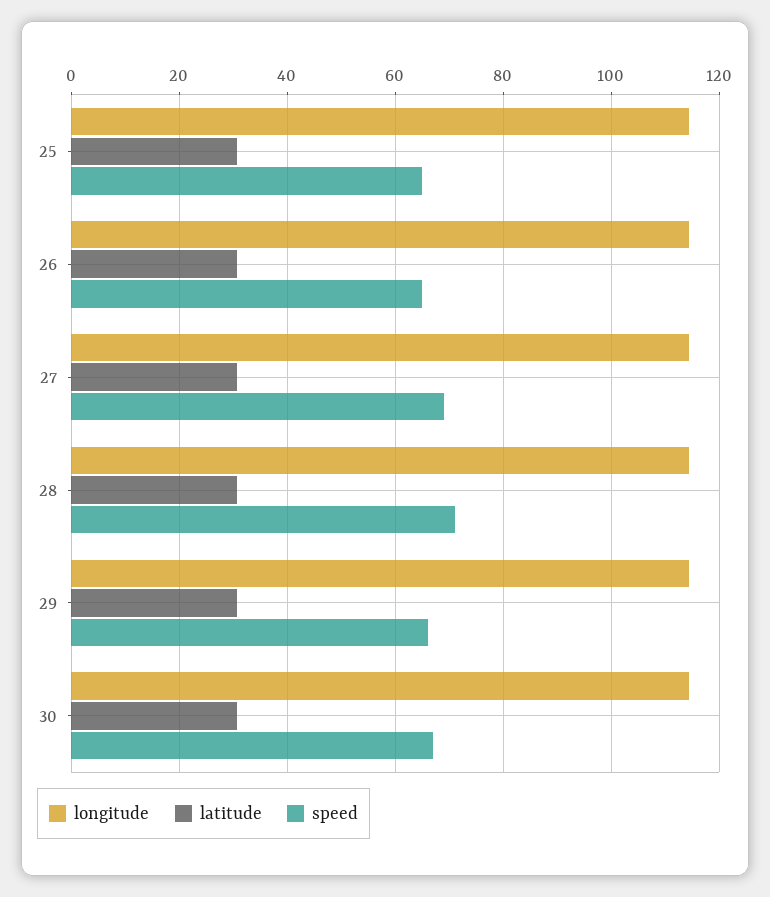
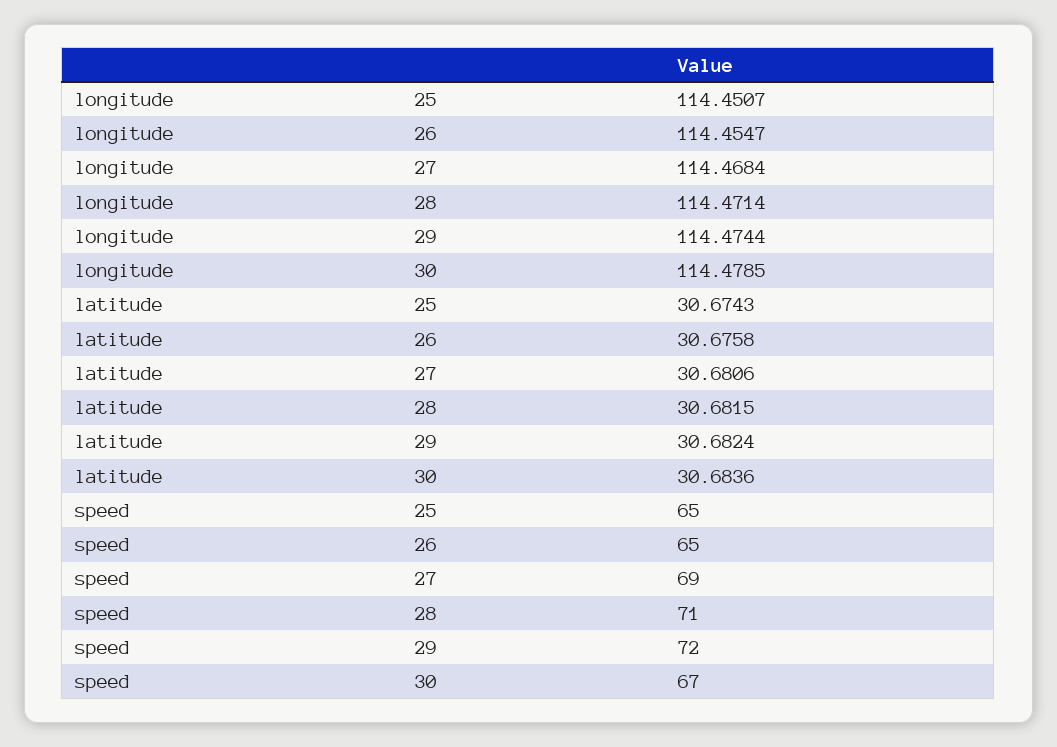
speed, 29: 66 -> 72

